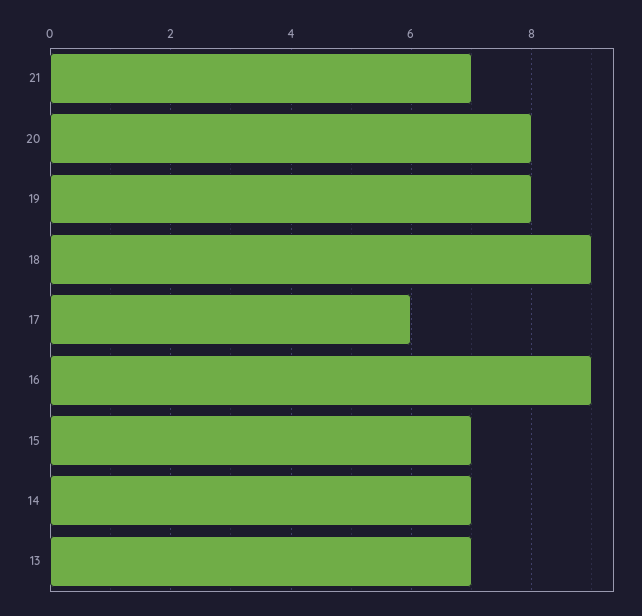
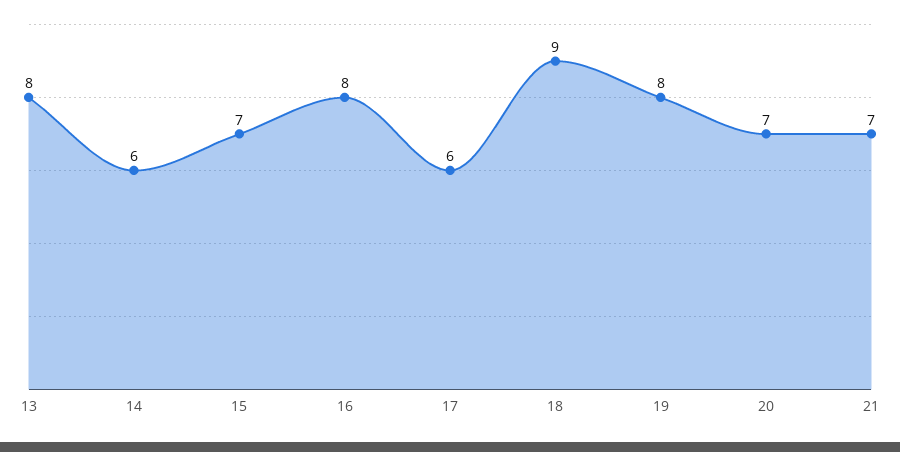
20: 8 -> 7
16: 9 -> 8
14: 7 -> 6
13: 7 -> 8

